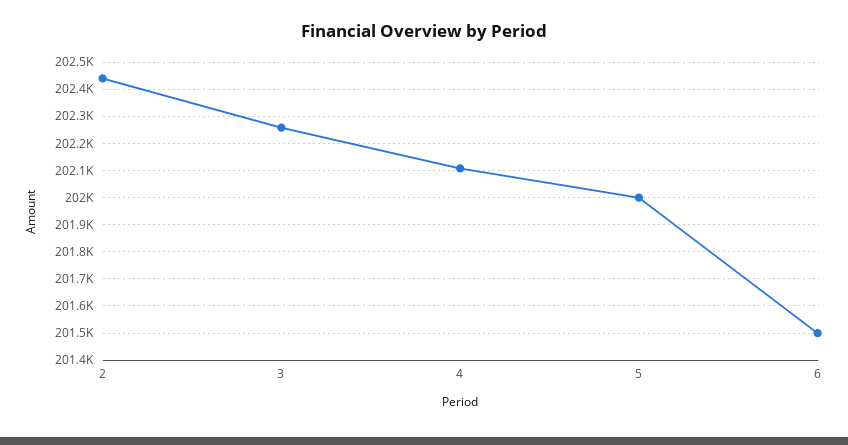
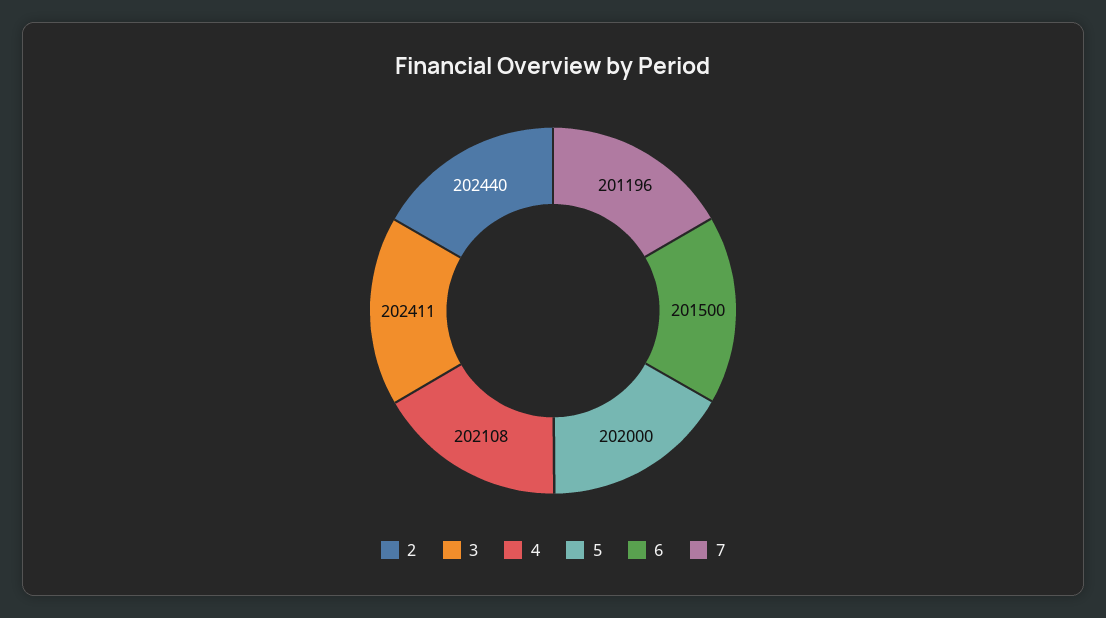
3: 202250 -> 202411
7: none -> 201196

